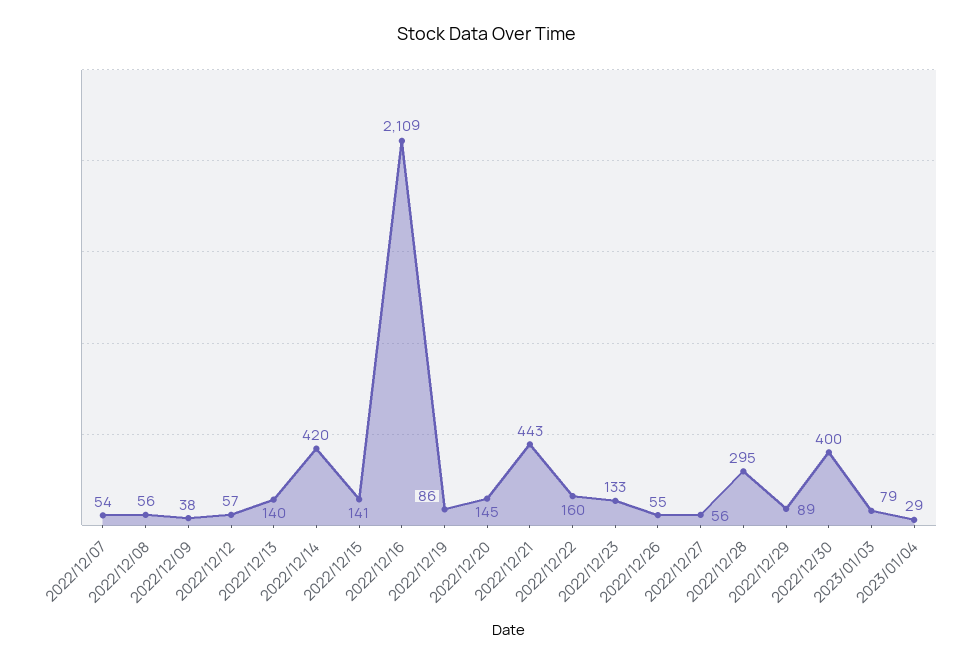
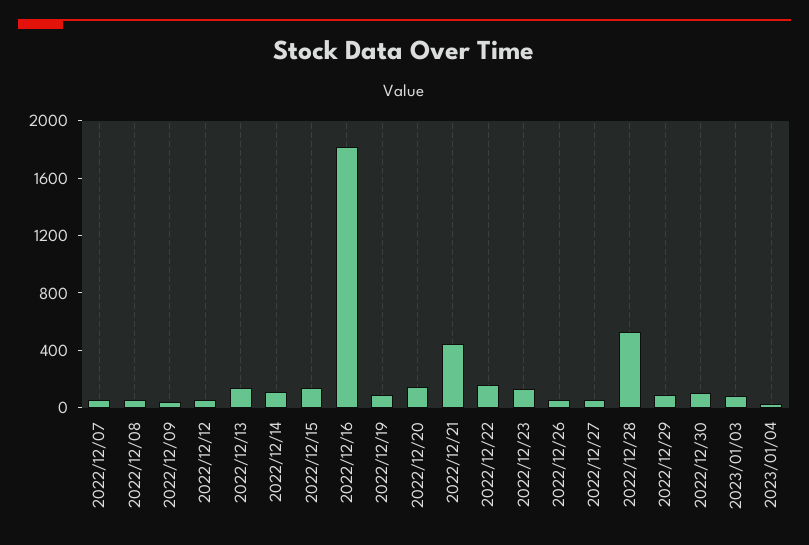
2022/12/14: 420 -> 100
2022/12/16: 2109 -> 1800
2022/12/28: 295 -> 500
2022/12/30: 400 -> 100

